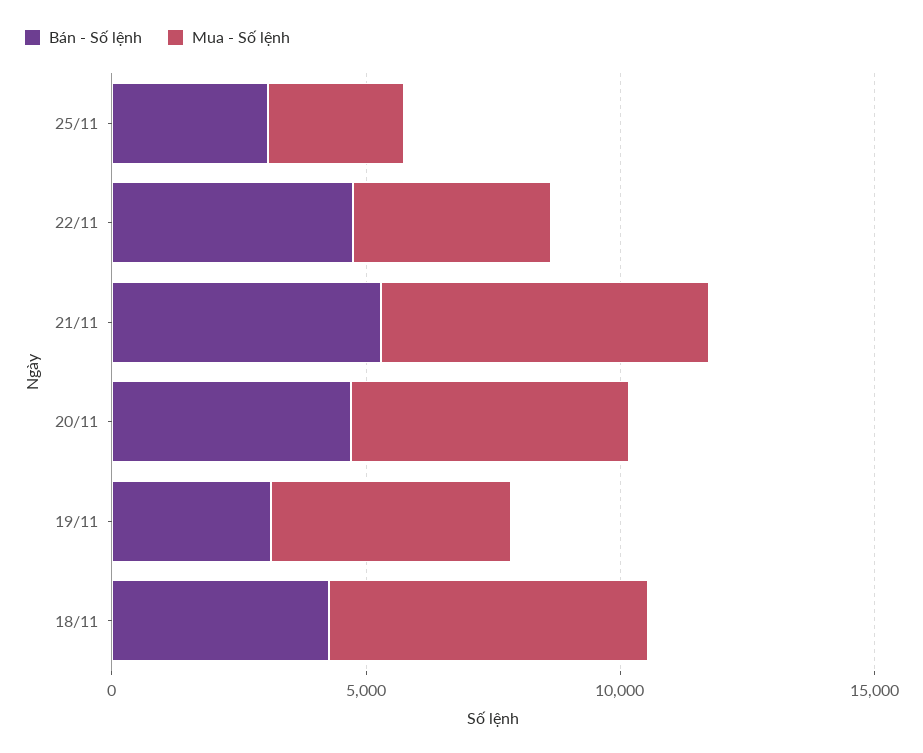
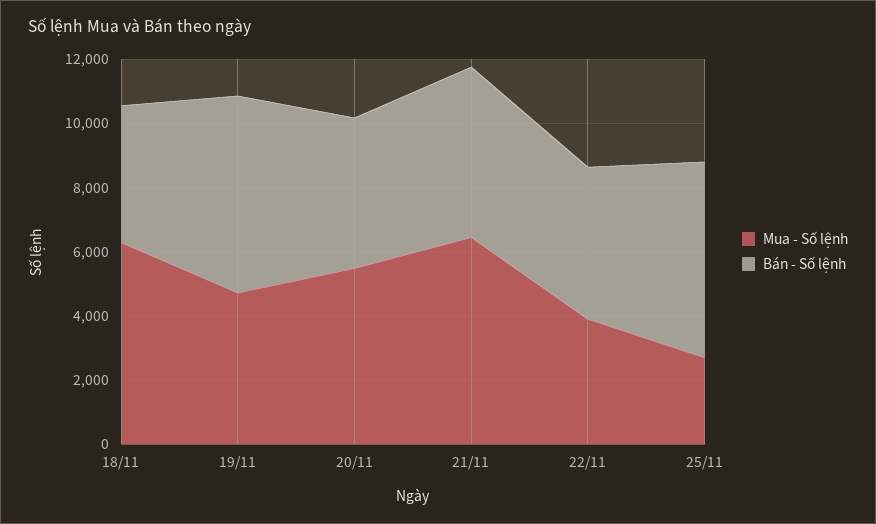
Bán - Số lệnh, 25/11: 3000 -> 6000
Bán - Số lệnh, 19/11: 3000 -> 6000

